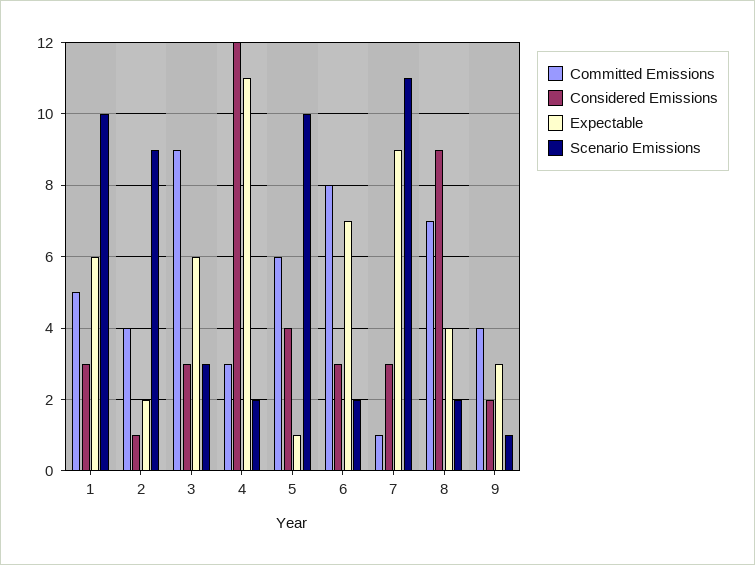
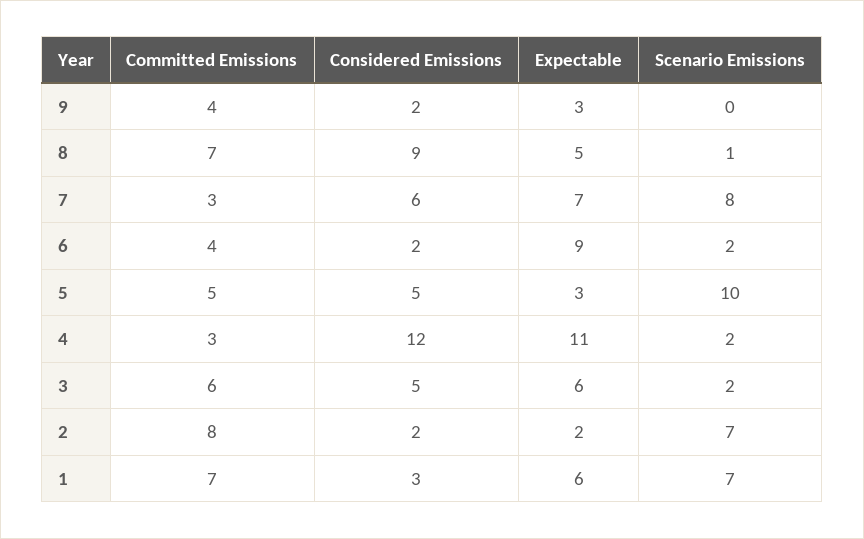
Committed Emissions, 1: 5 -> 7
Scenario Emissions, 1: 10 -> 7
Committed Emissions, 2: 4 -> 8
Considered Emissions, 2: 1 -> 2
Scenario Emissions, 2: 9 -> 7
Committed Emissions, 3: 9 -> 6
Considered Emissions, 3: 3 -> 5
Scenario Emissions, 3: 3 -> 2
Committed Emissions, 5: 6 -> 5
Considered Emissions, 5: 4 -> 5
Expectable, 5: 1 -> 3
Committed Emissions, 6: 8 -> 4
Considered Emissions, 6: 3 -> 2
Expectable, 6: 7 -> 9
Committed Emissions, 7: 1 -> 3
Considered Emissions, 7: 3 -> 6
Expectable, 7: 9 -> 7
Scenario Emissions, 7: 11 -> 8
Expectable, 8: 4 -> 5
Scenario Emissions, 8: 2 -> 1
Scenario Emissions, 9: 1 -> 0

